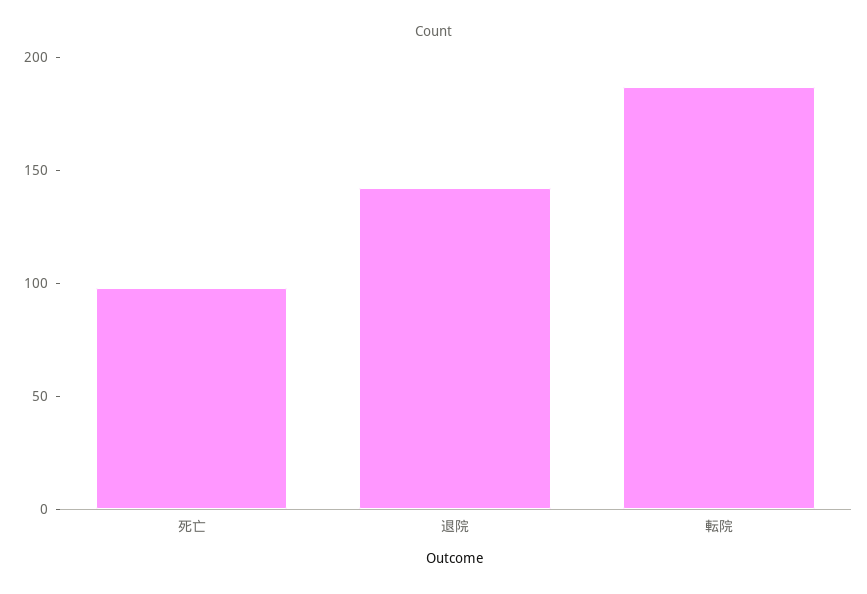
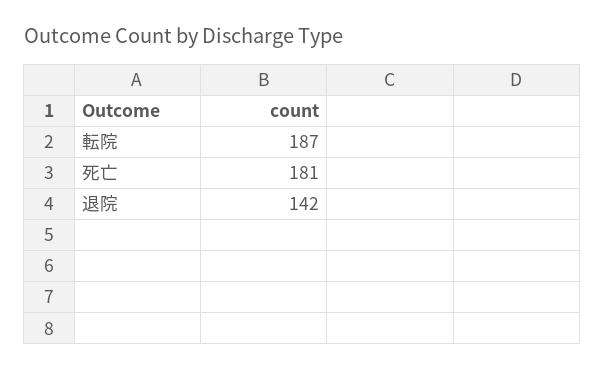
死亡: 100 -> 181

